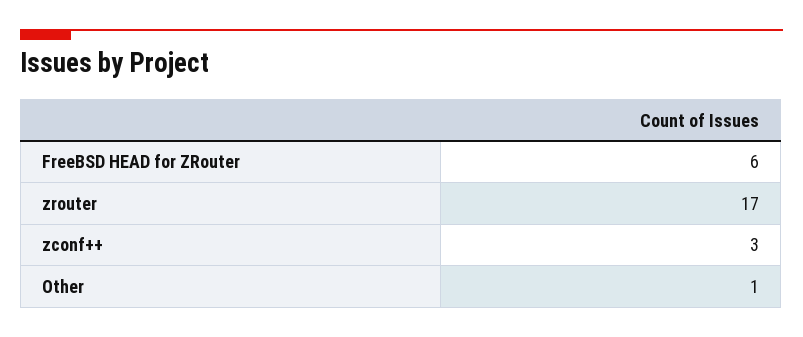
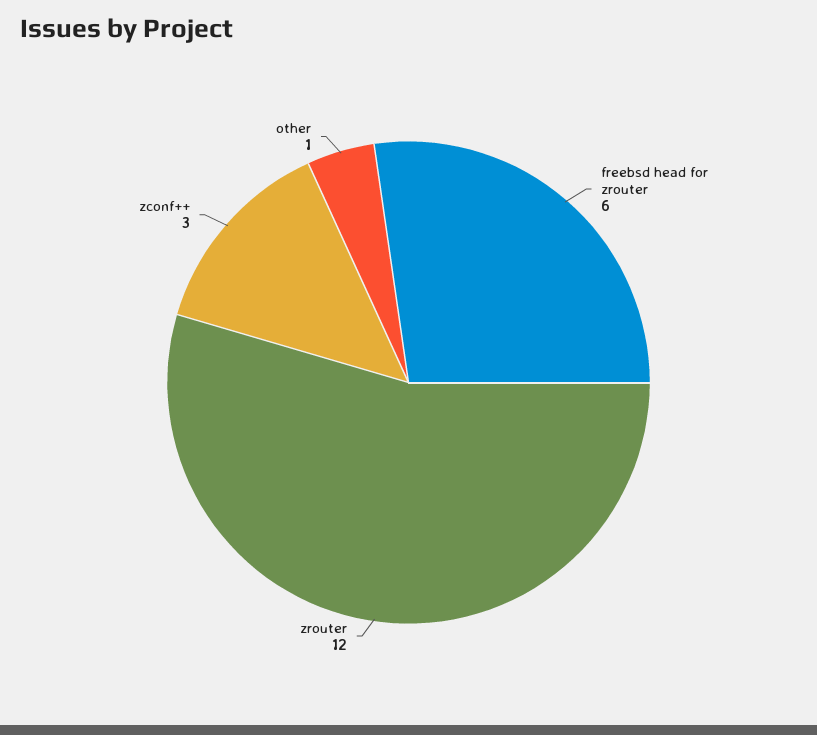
zrouter: 17 -> 12

